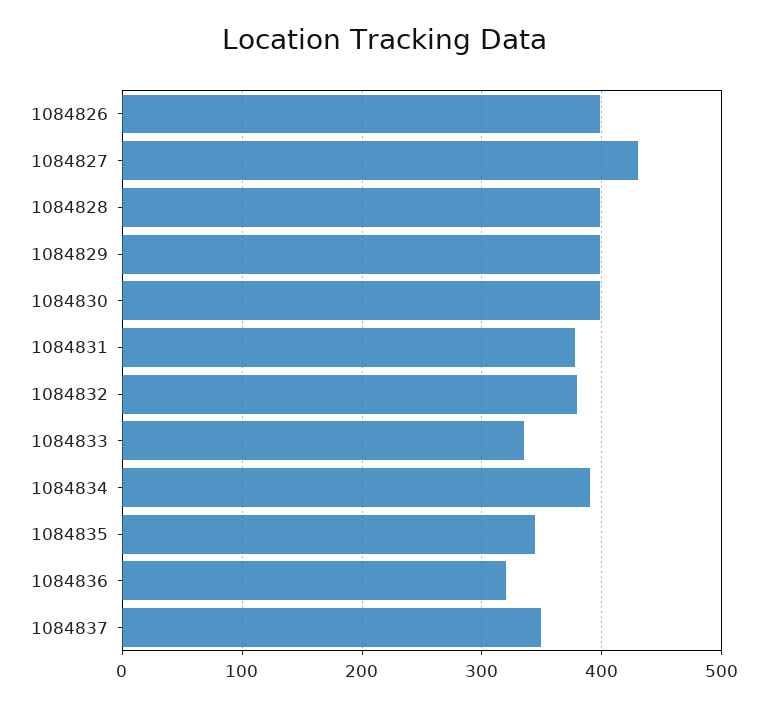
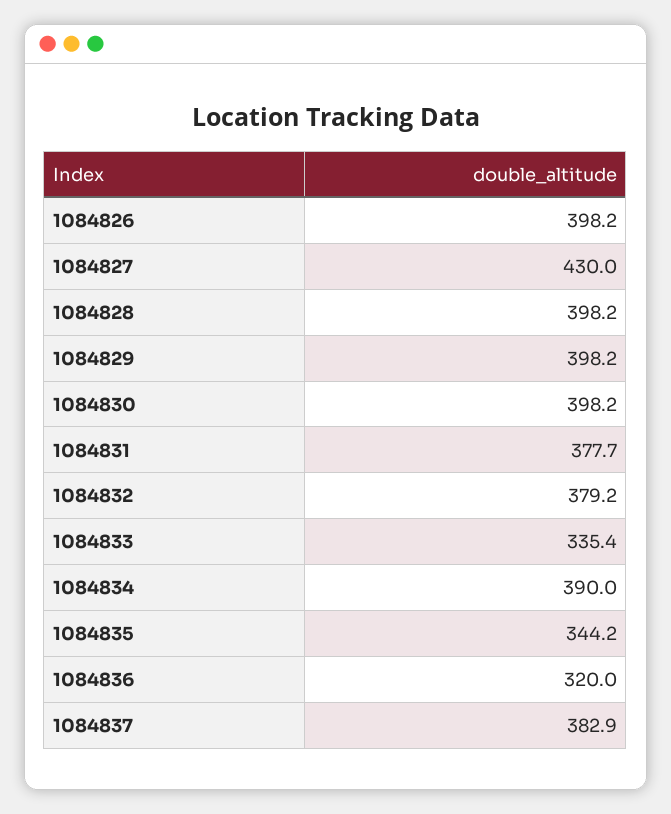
1084837: 350 -> 382.9

